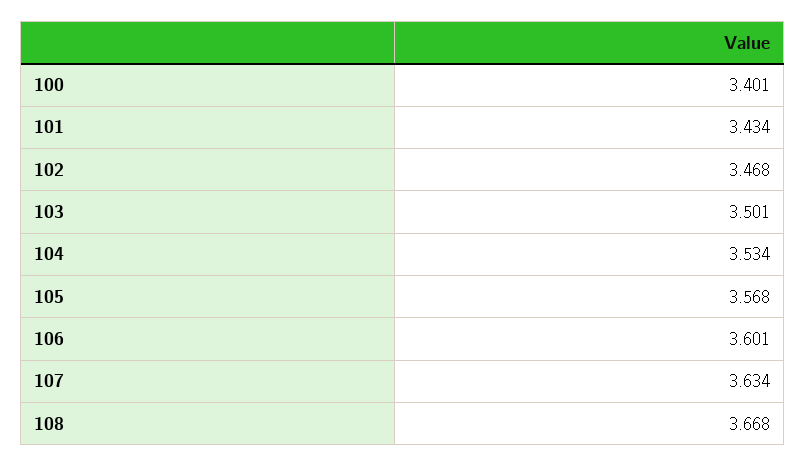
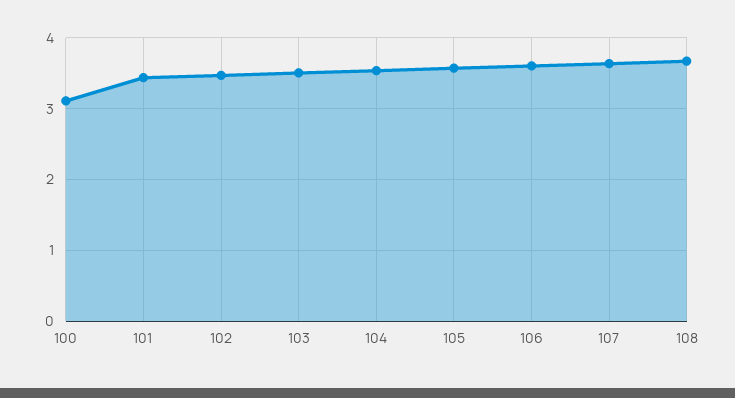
100: 3.401 -> 3.1

